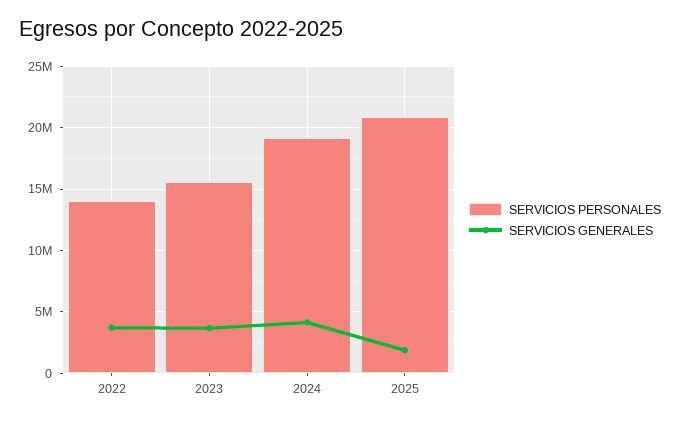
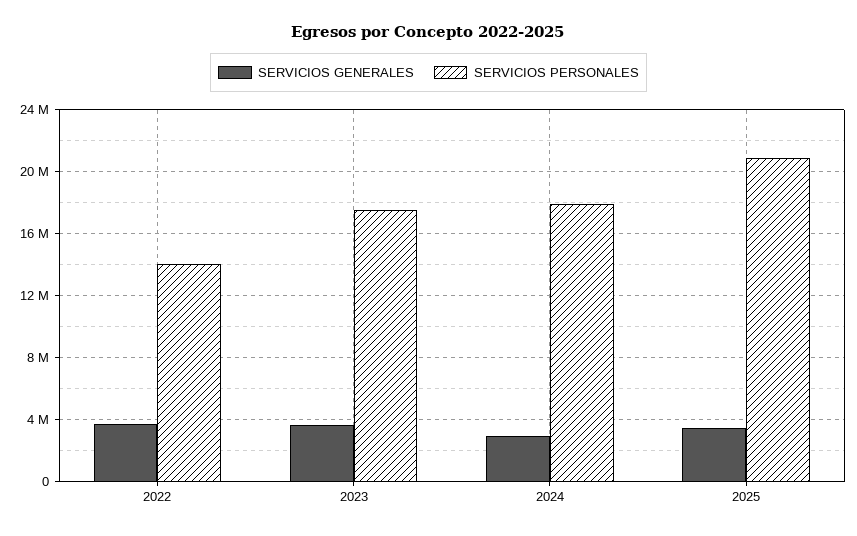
SERVICIOS PERSONALES, 2023: 15500000 -> 17500000
SERVICIOS PERSONALES, 2024: 19000000 -> 18000000
SERVICIOS GENERALES, 2024: 4000000 -> 3000000
SERVICIOS GENERALES, 2025: 2000000 -> 3500000

